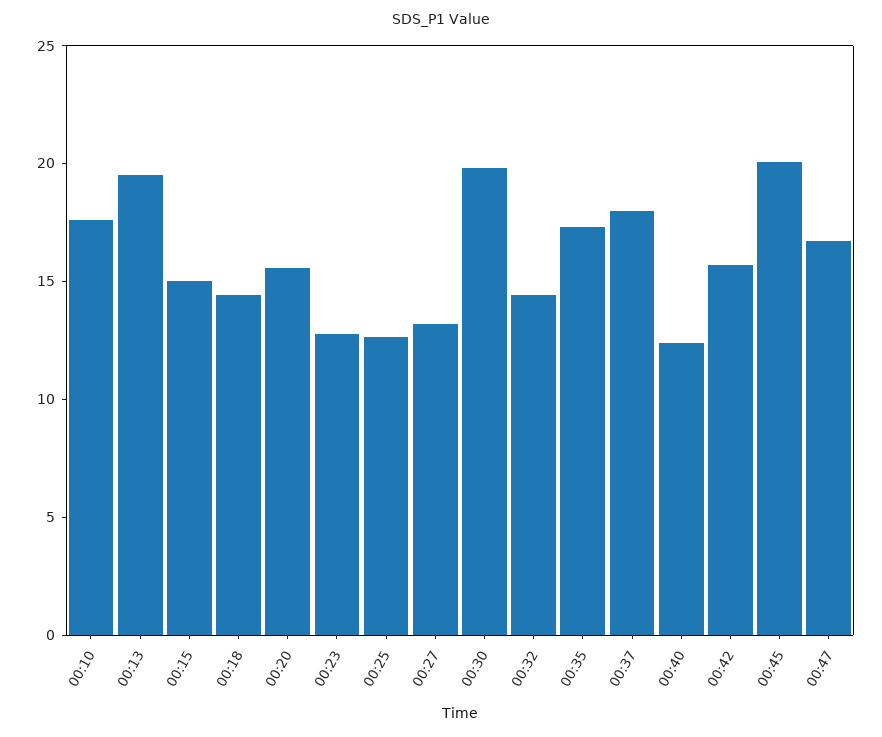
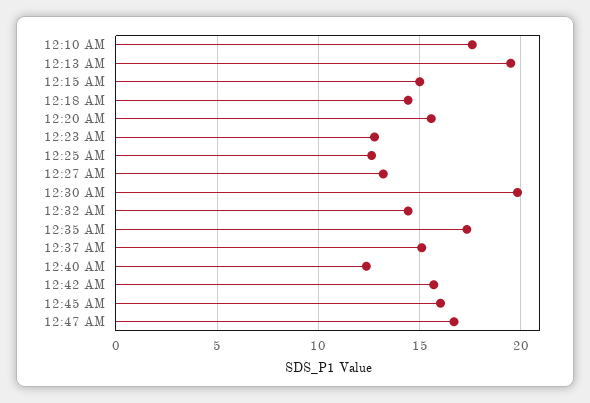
00:37: 18 -> 15
00:45: 20 -> 16

